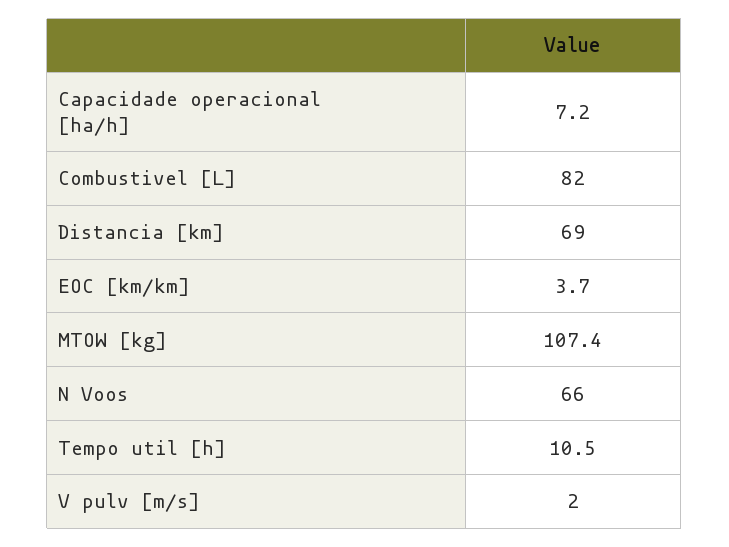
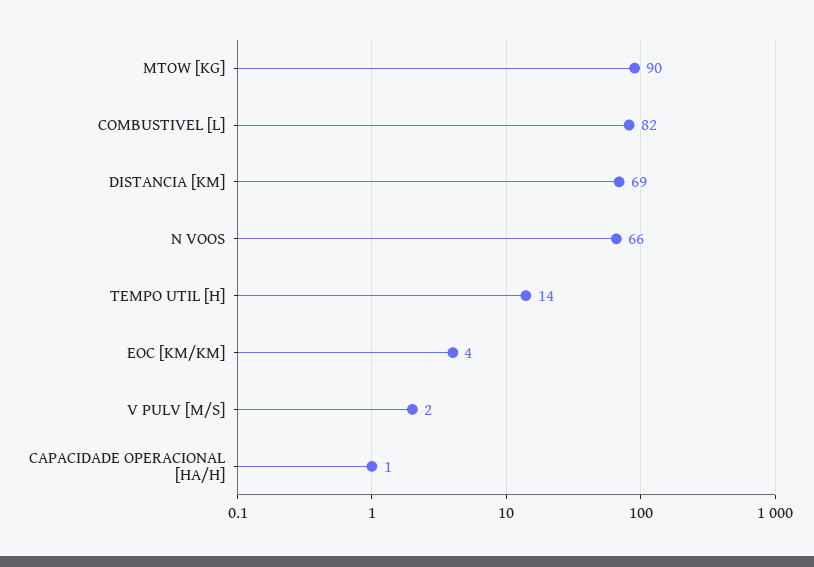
Capacidade operacional [ha/h]: 7.2 -> 1
MTOW [kg]: 107.4 -> 90
Tempo util [h]: 10.5 -> 14

